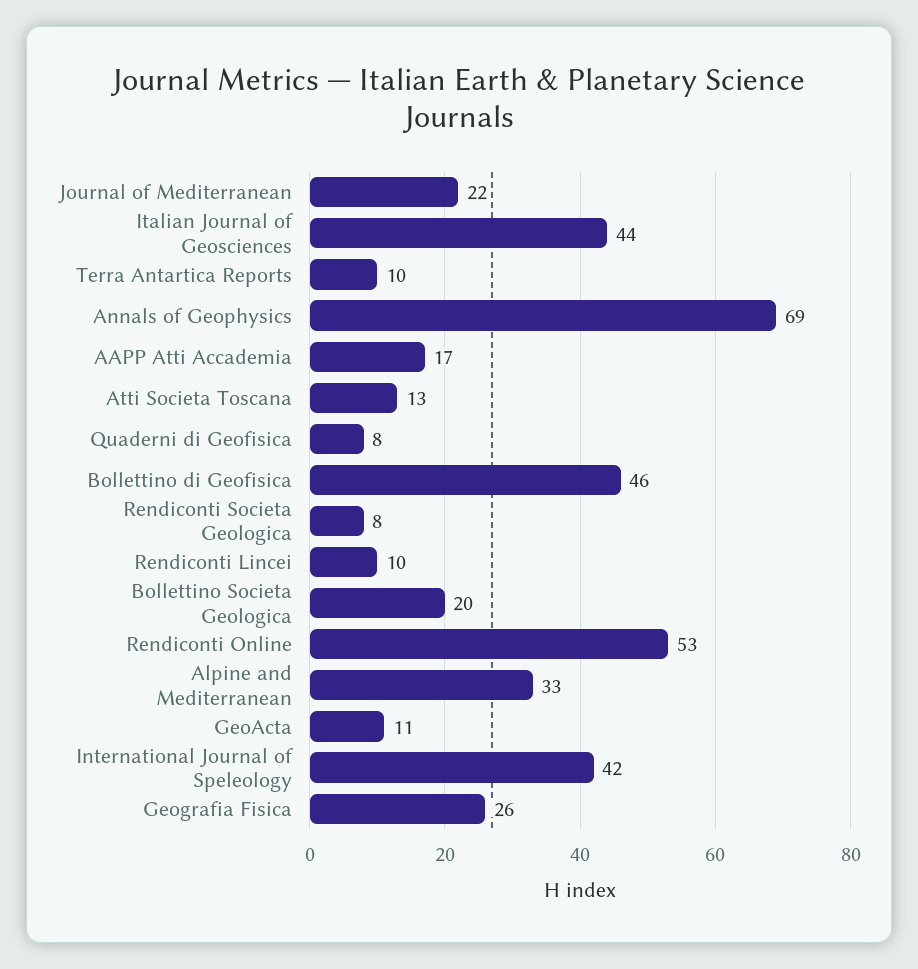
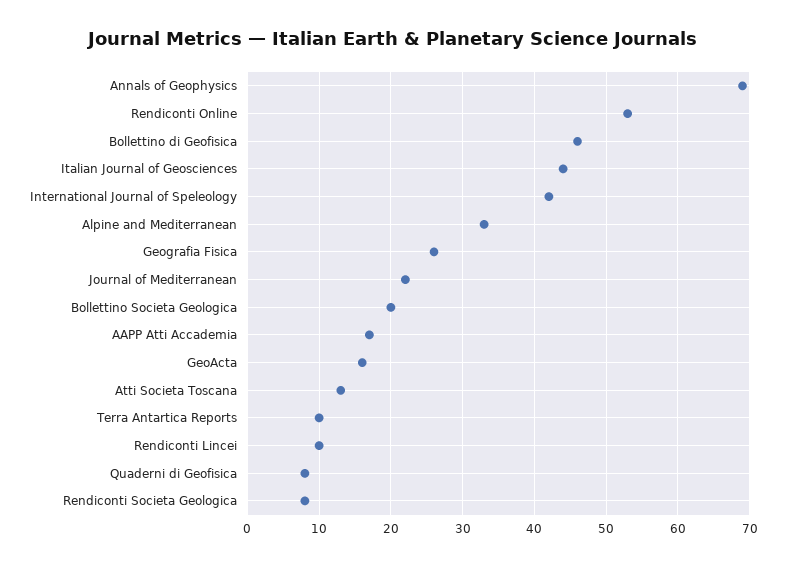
GeoActa: 11 -> 16

